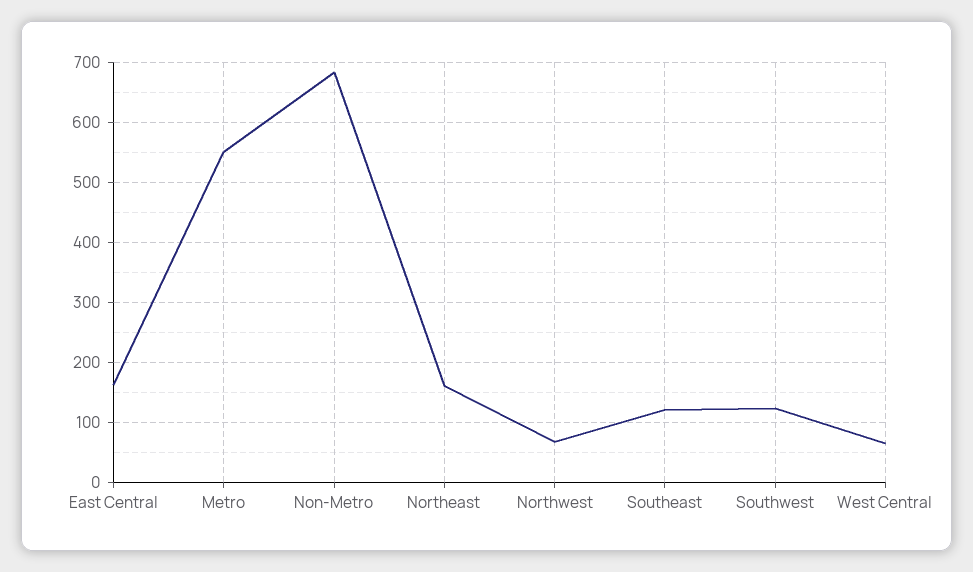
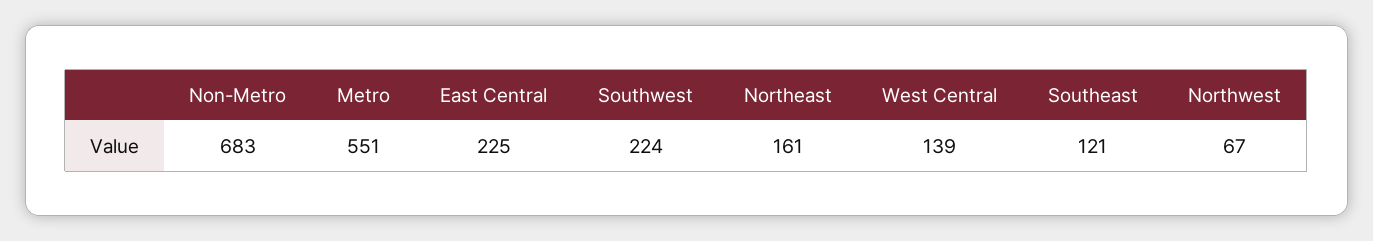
East Central: 160 -> 225
Southwest: 120 -> 224
West Central: 60 -> 139

